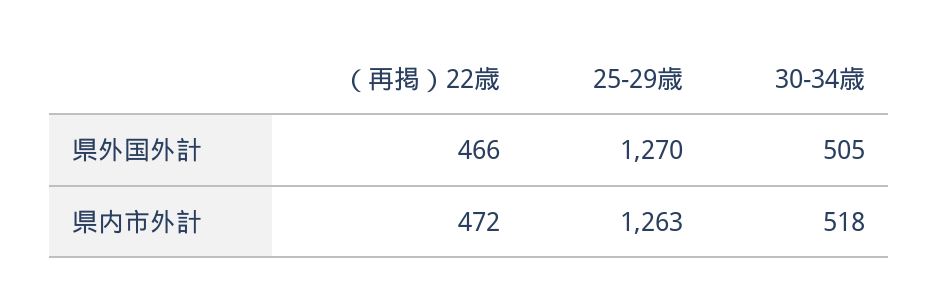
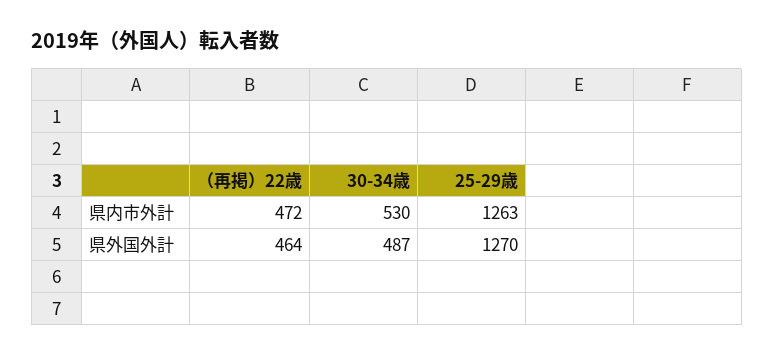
（再掲）22歳, 県外国外計: 466 -> 464
30-34歳, 県外国外計: 505 -> 487
30-34歳, 県内市外計: 518 -> 530

